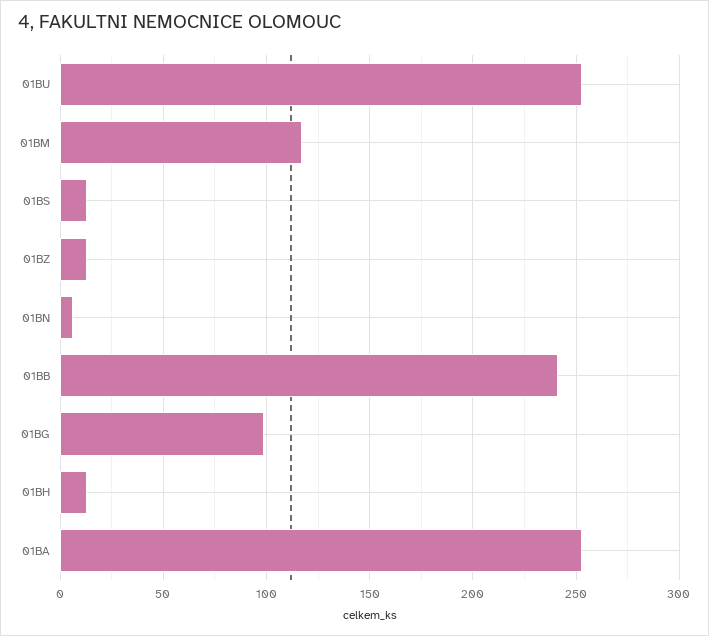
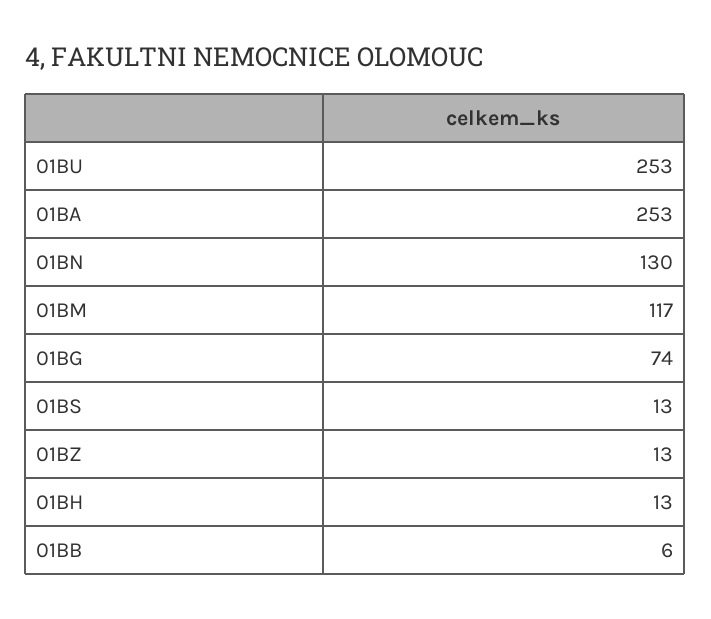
01BN: 5 -> 130
01BB: 240 -> 6
01BG: 100 -> 74

